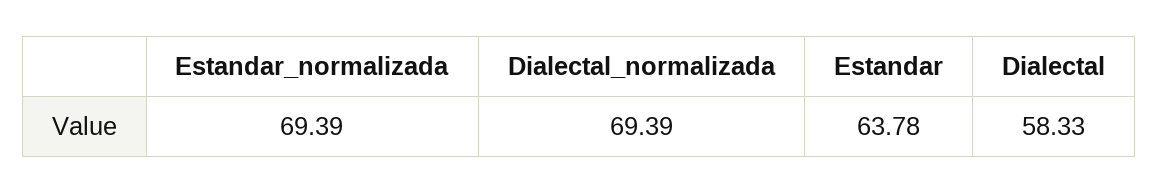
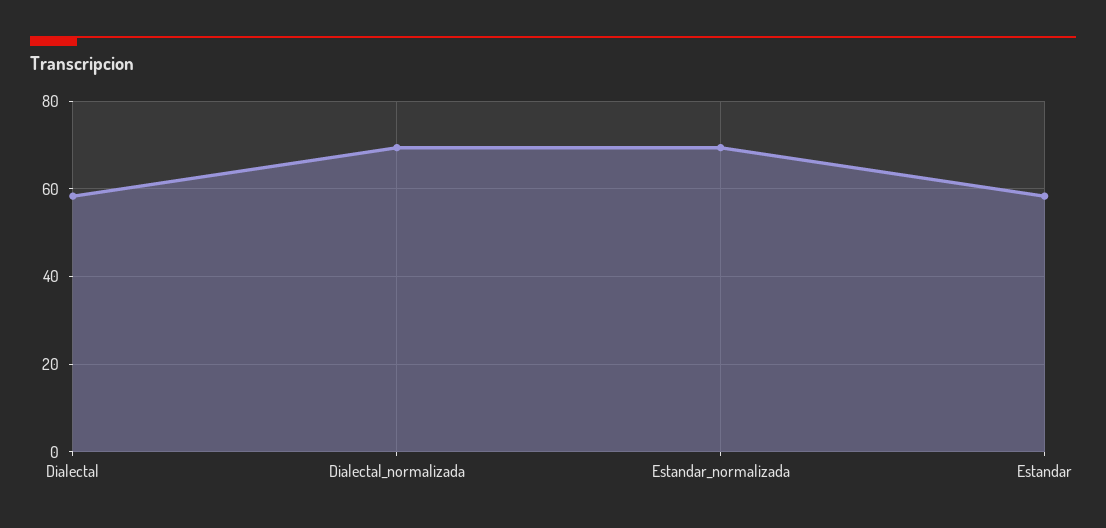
Estandar: 63.78 -> 58

